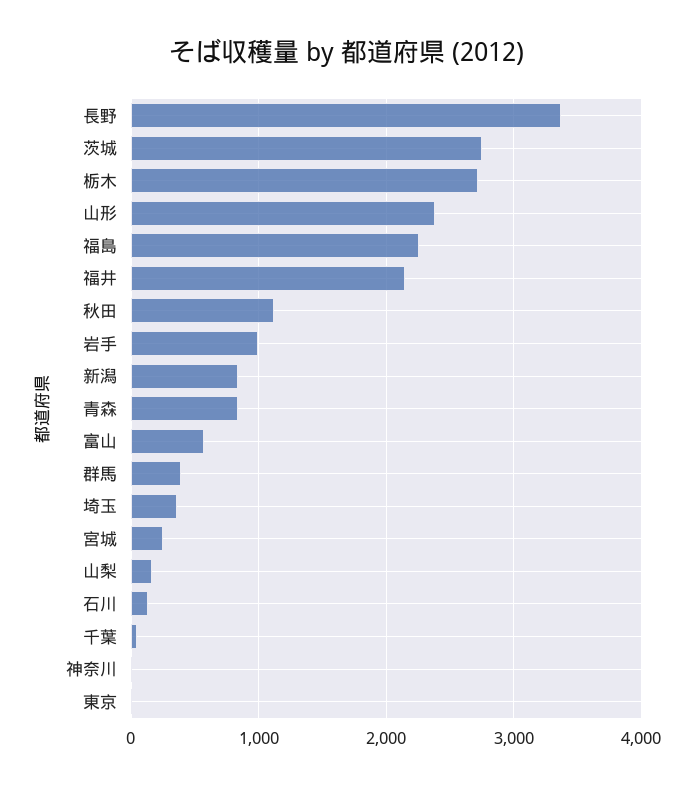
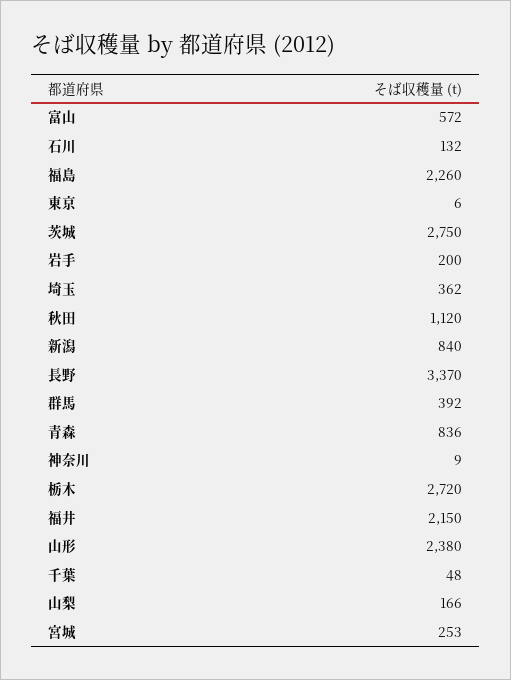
岩手: 1000 -> 200

